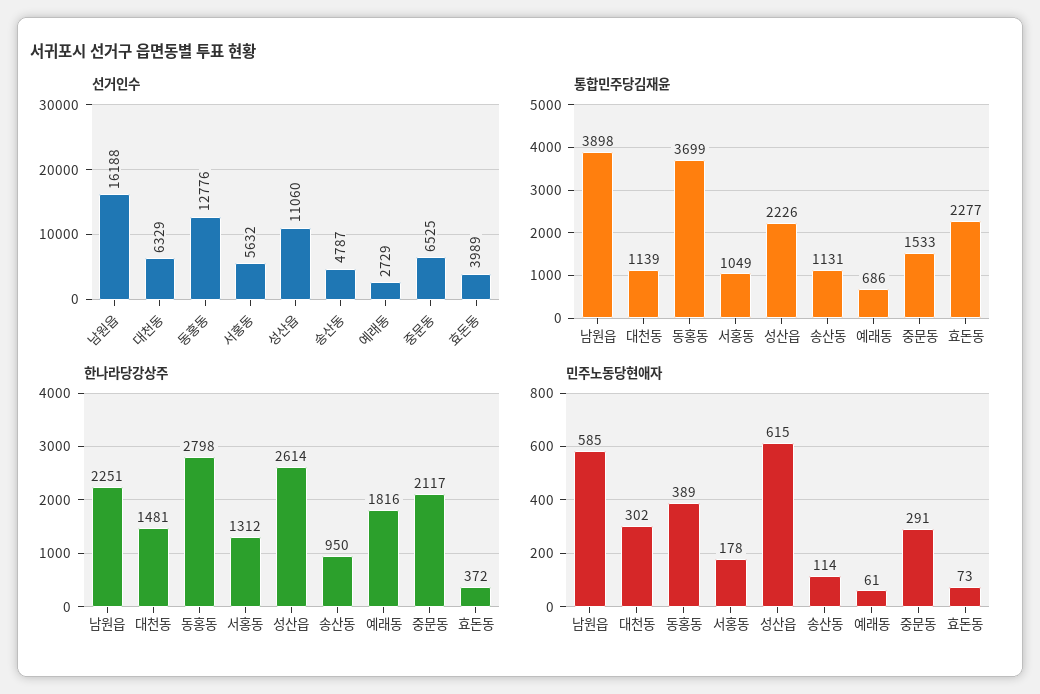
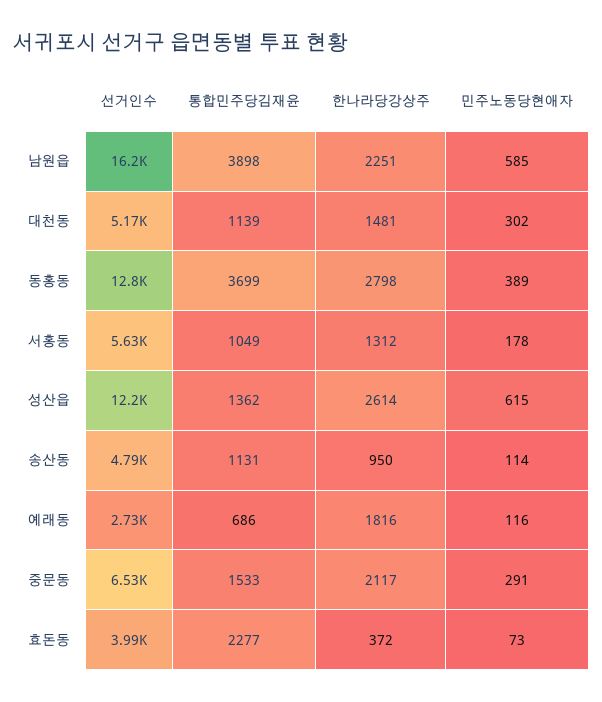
선거인수, 대천동: 6329 -> 5170
선거인수, 성산읍: 11060 -> 12200
통합민주당김재윤, 성산읍: 2226 -> 1362
민주노동당현애자, 예래동: 61 -> 116

